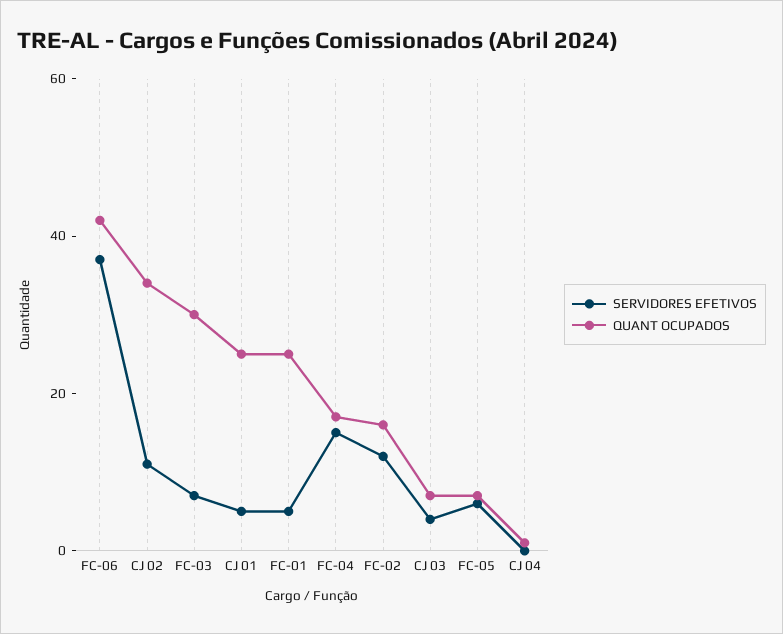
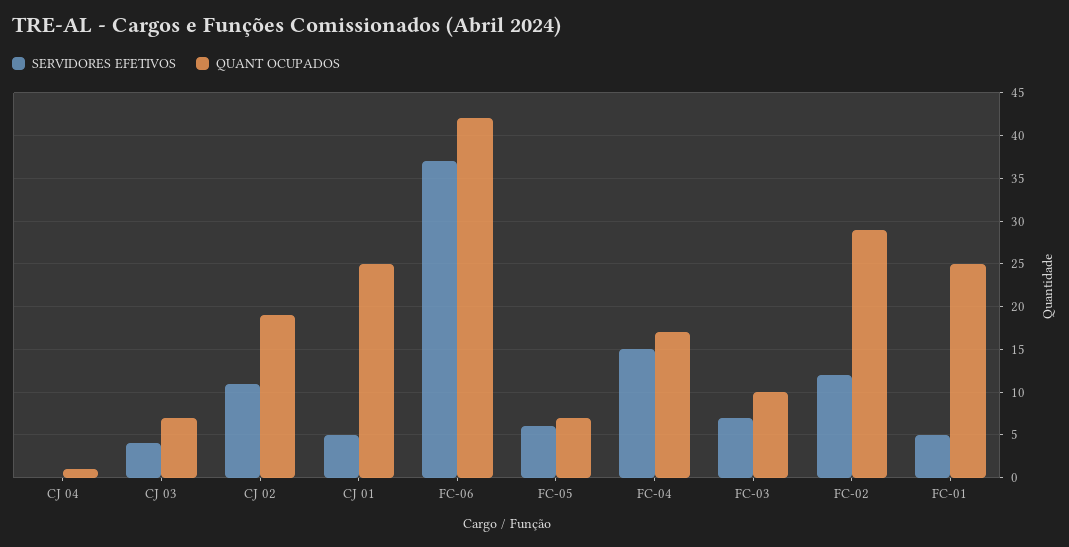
QUANT OCUPADOS, CJ 02: 35 -> 19
QUANT OCUPADOS, FC-03: 30 -> 10
QUANT OCUPADOS, FC-02: 15 -> 29

